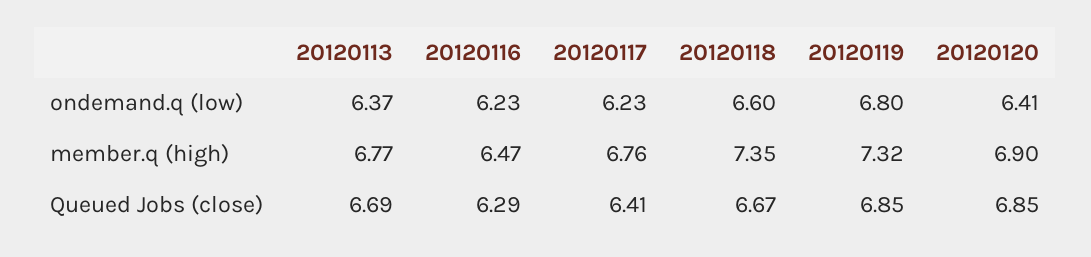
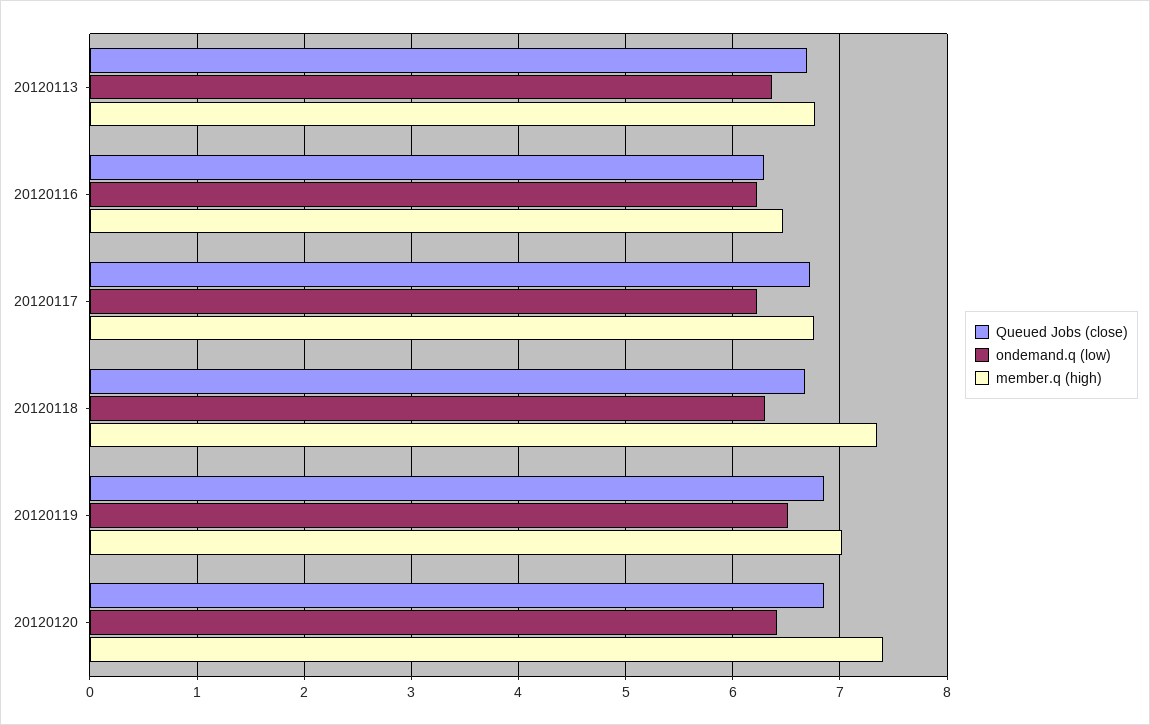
ondemand.q (low), 20120118: 6.6 -> 6.3
ondemand.q (low), 20120119: 6.8 -> 6.5
member.q (high), 20120119: 7.32 -> 7
member.q (high), 20120120: 6.9 -> 7.4
Queued Jobs (close), 20120117: 6.41 -> 6.7

